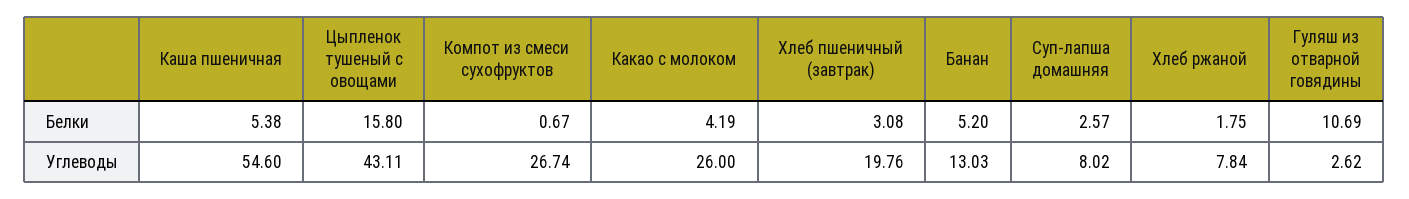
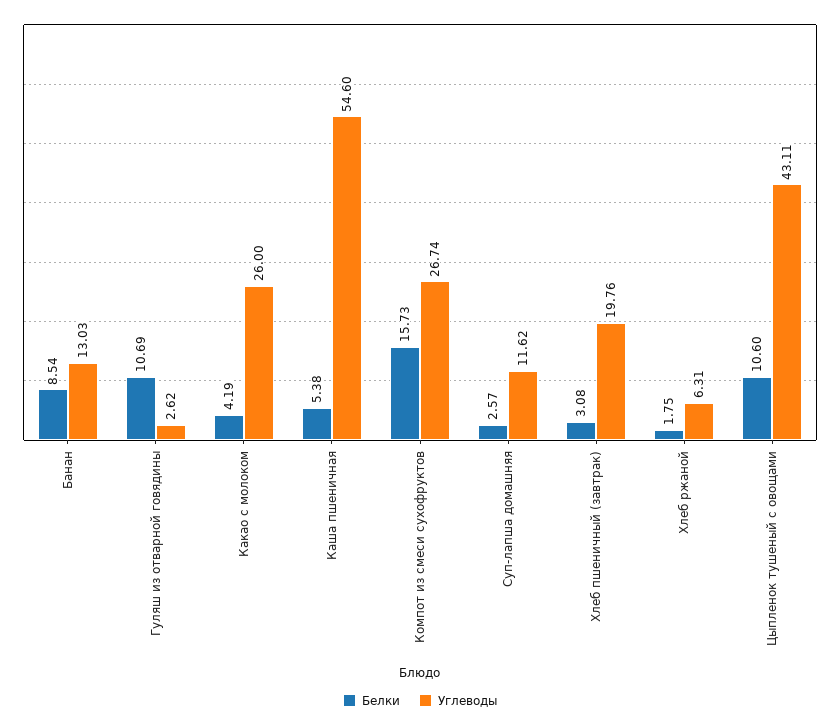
Белки, Цыпленок тушеный с овощами: 15.8 -> 10.6
Белки, Компот из смеси сухофруктов: 0.67 -> 15.73
Белки, Банан: 5.2 -> 8.54
Углеводы, Суп-лапша домашняя: 8.02 -> 11.62
Углеводы, Хлеб ржаной: 7.84 -> 6.31

